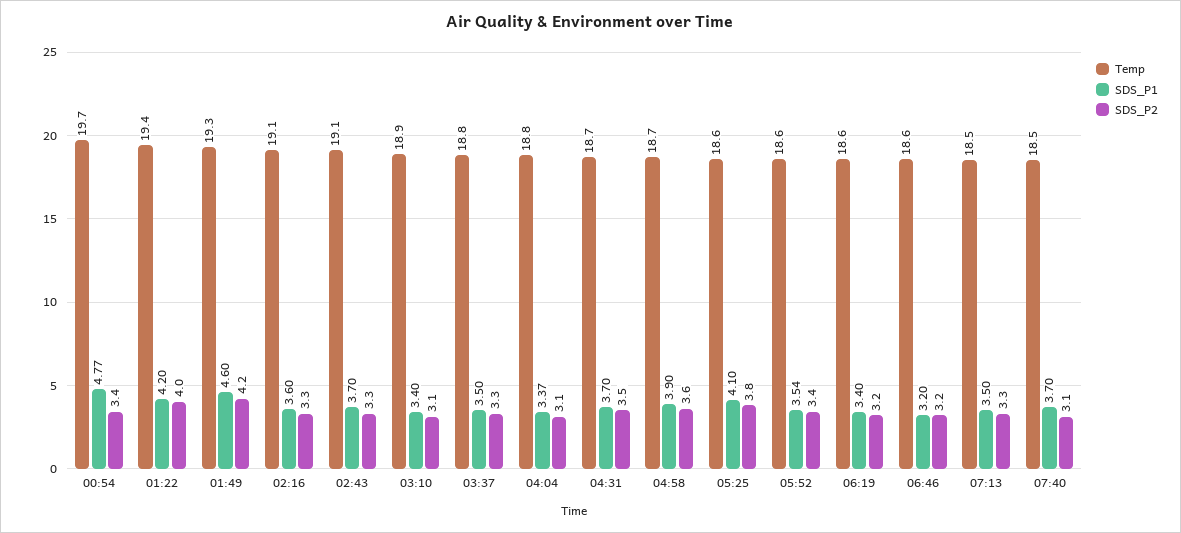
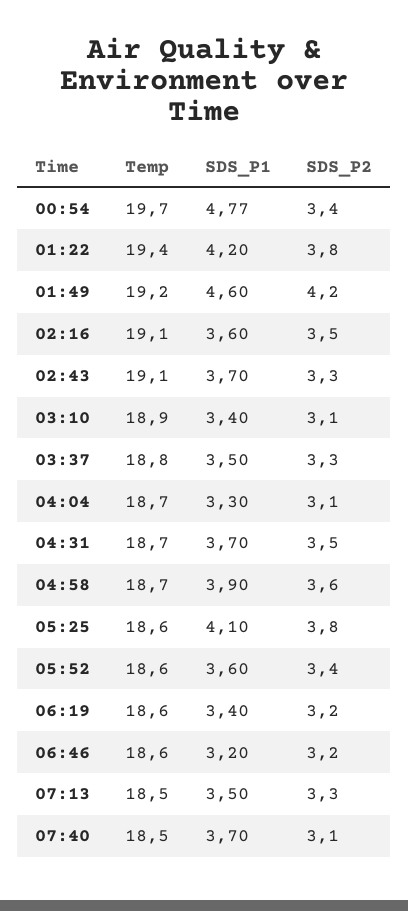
SDS_P2, 01:22: 4 -> 3.8
Temp, 01:49: 19.3 -> 19.2
SDS_P2, 02:16: 3.3 -> 3.5
Temp, 04:04: 18.8 -> 18.7
SDS_P1, 04:04: 3.37 -> 3.3
SDS_P1, 05:52: 3.54 -> 3.6

